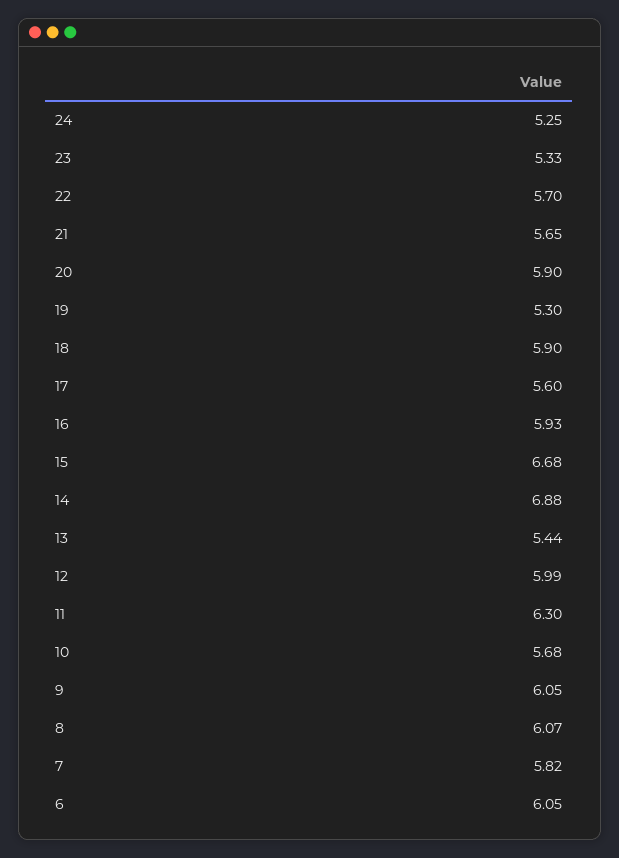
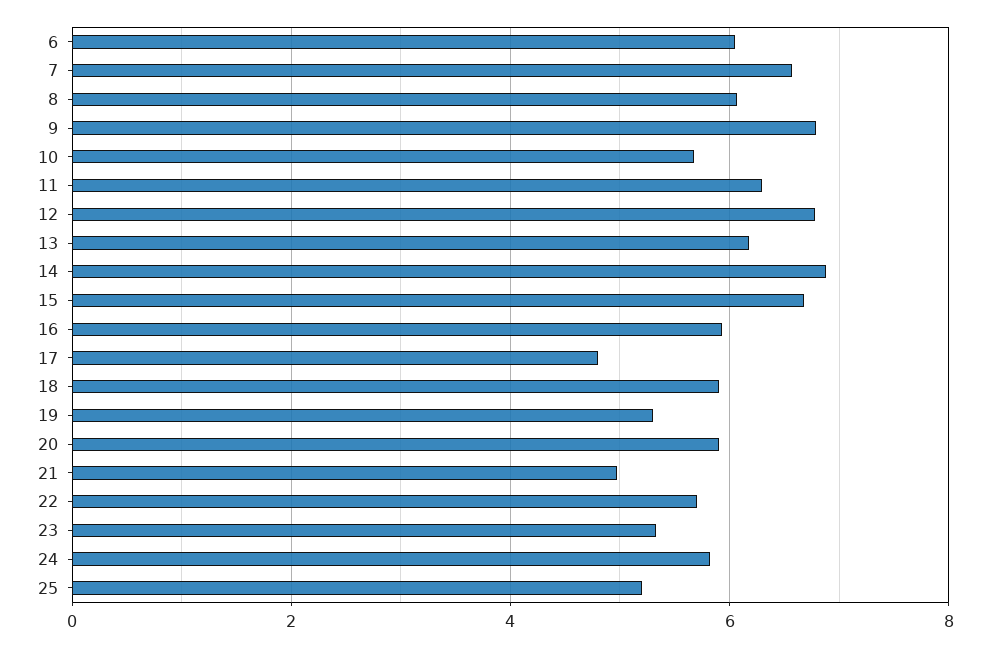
24: 5.25 -> 5.8
21: 5.65 -> 5
17: 5.6 -> 4.8
13: 5.44 -> 6.2
12: 5.99 -> 6.8
9: 6.05 -> 6.8
7: 5.82 -> 6.6
25: none -> 5.2

